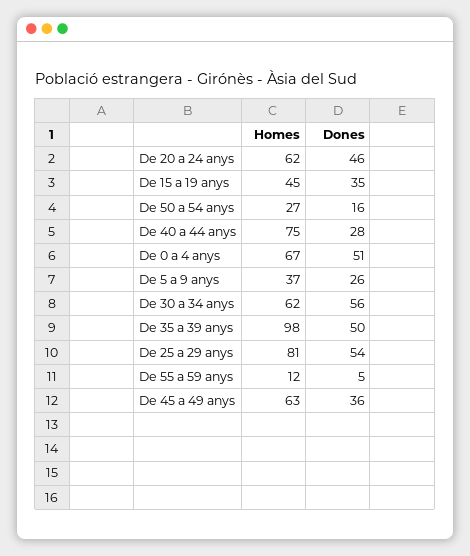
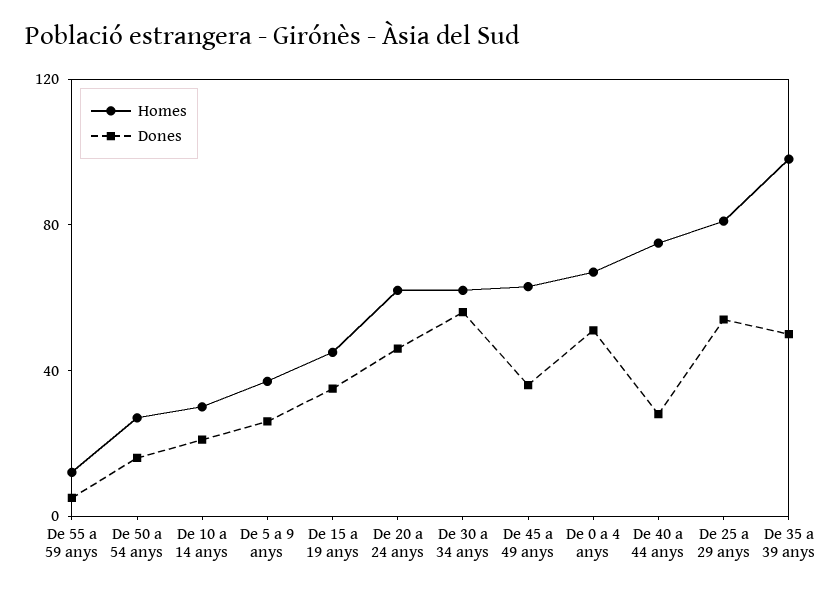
Homes, De 10 a 14 anys: none -> 30
Dones, De 10 a 14 anys: none -> 20

